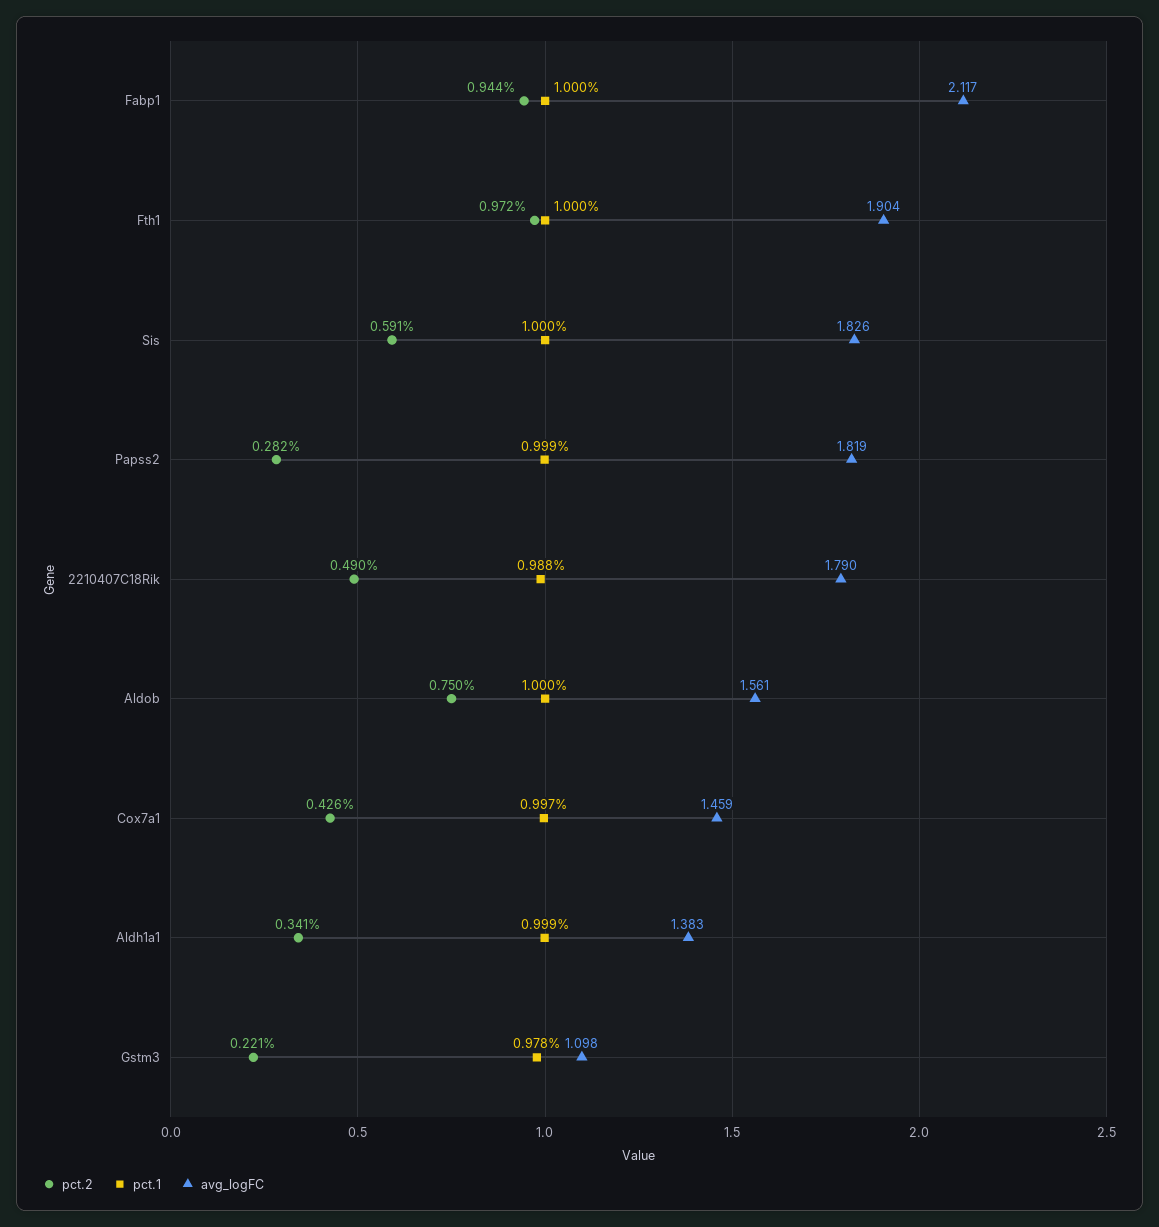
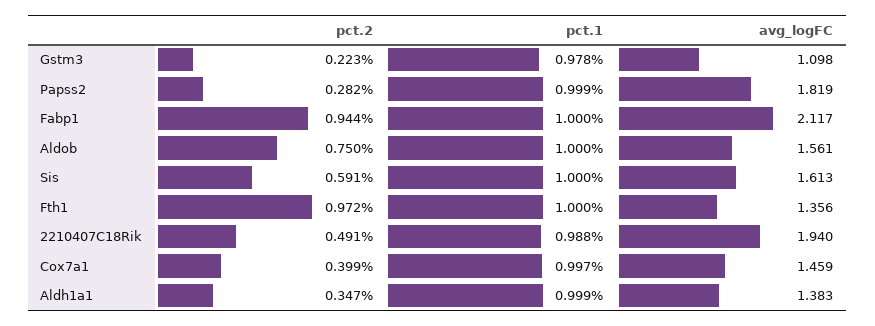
avg_logFC, Fth1: 1.904 -> 1.356
avg_logFC, Sis: 1.826 -> 1.613
pct.2, 2210407C18Rik: 0.49 -> 0.491
avg_logFC, 2210407C18Rik: 1.79 -> 1.94
pct.2, Cox7a1: 0.426 -> 0.399
pct.2, Aldh1a1: 0.341 -> 0.347
pct.2, Gstm3: 0.221 -> 0.223

